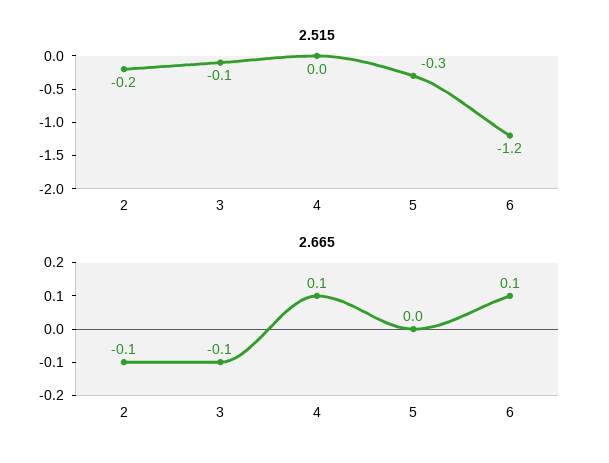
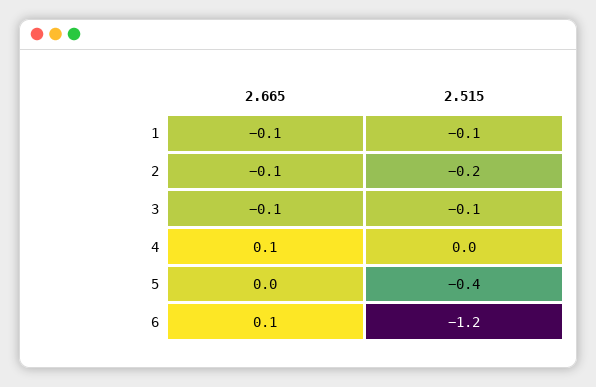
2.515, 5: -0.3 -> -0.4
2.665, 1: none -> -0.1
2.515, 1: none -> -0.1

